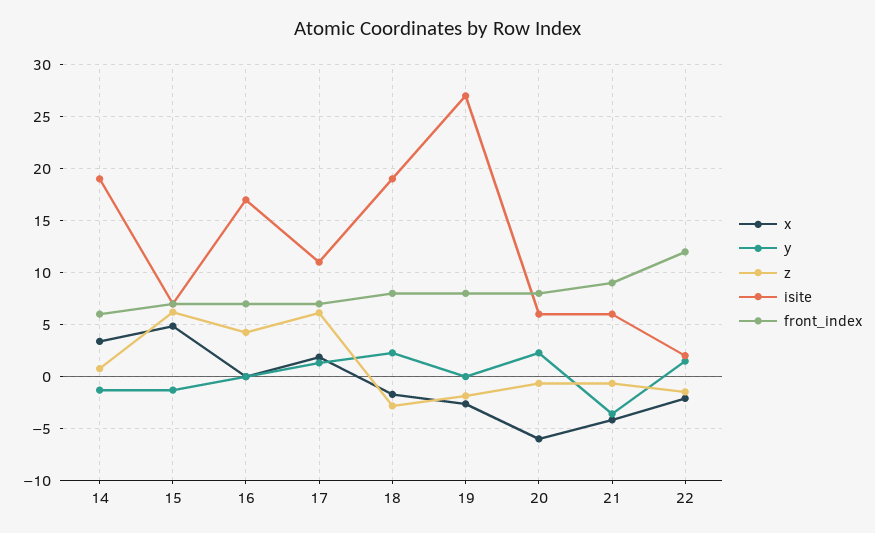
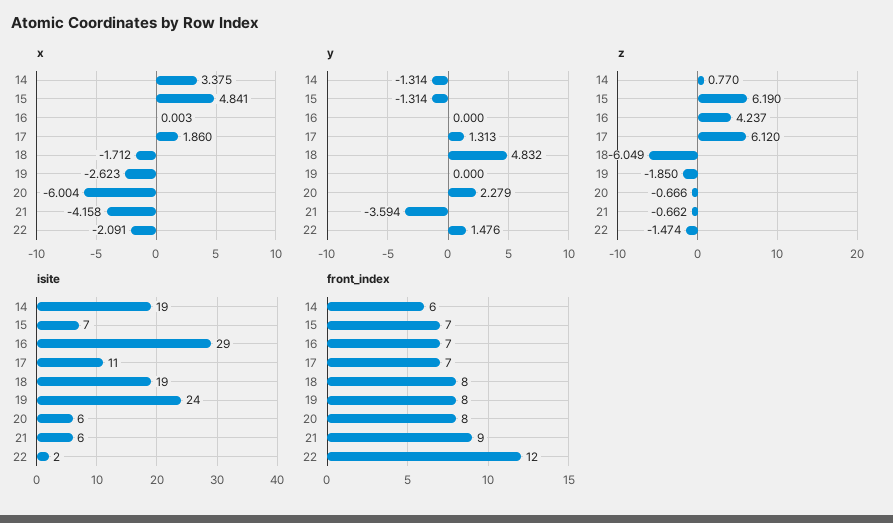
isite, 16: 17 -> 29
y, 18: 2 -> 4.832
z, 18: -3 -> -6.049
isite, 19: 27 -> 24

